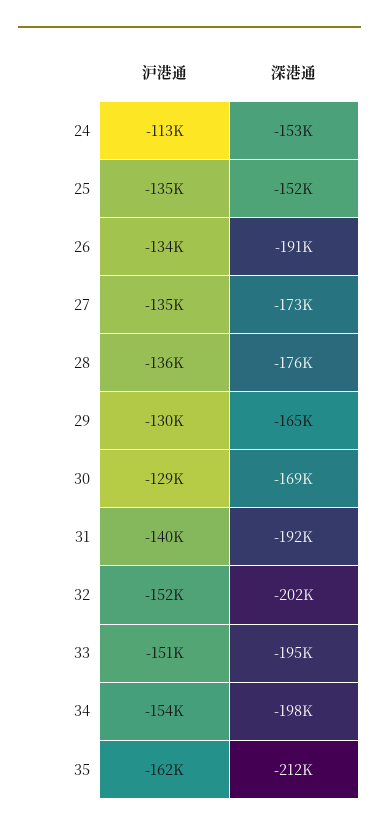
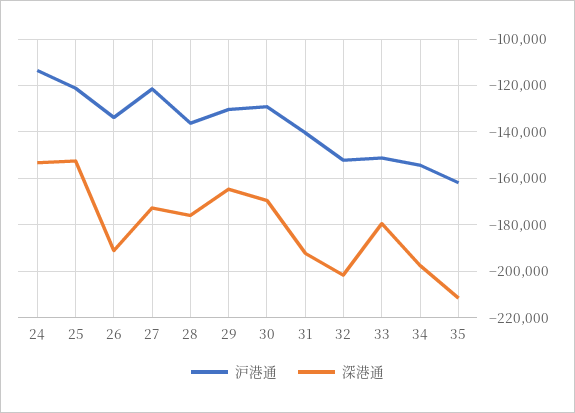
沪港通, 25: -135000 -> -120000
沪港通, 27: -135000 -> -120000
深港通, 33: -195000 -> -180000

